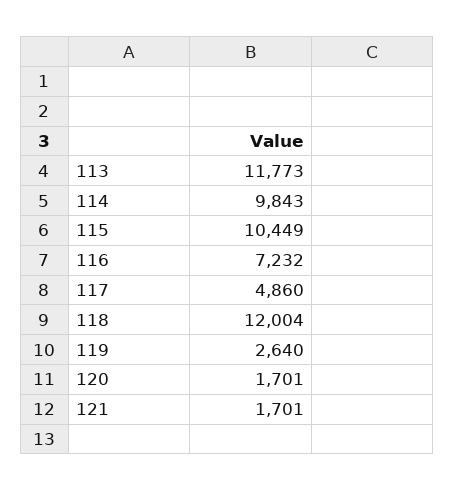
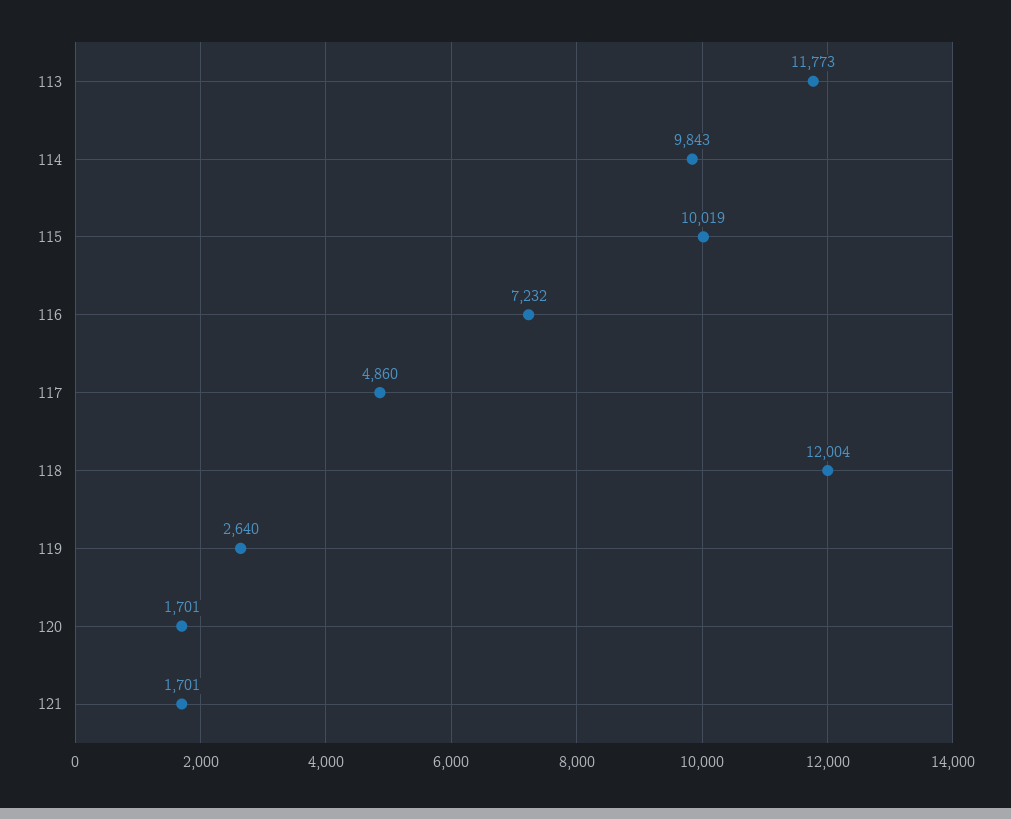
115: 10449 -> 10019

